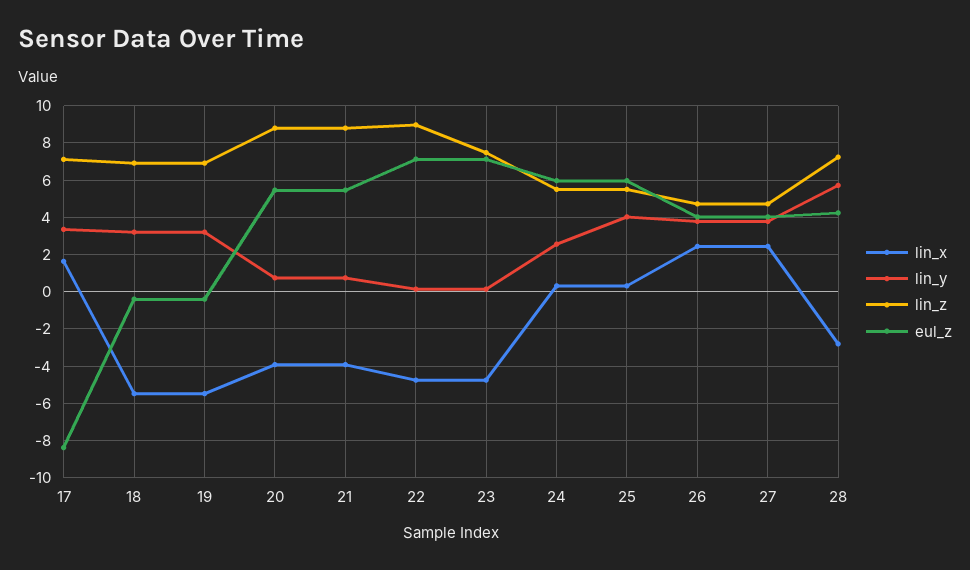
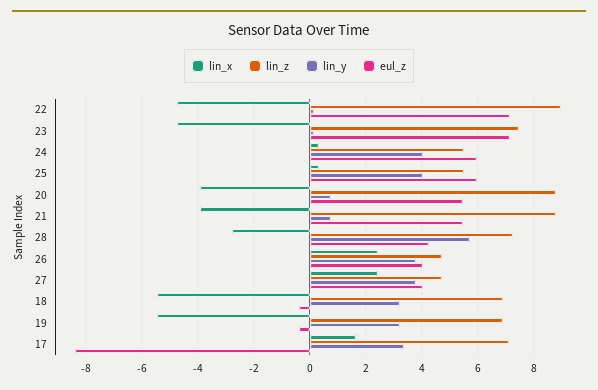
lin_y, 24: 2.5 -> 4

